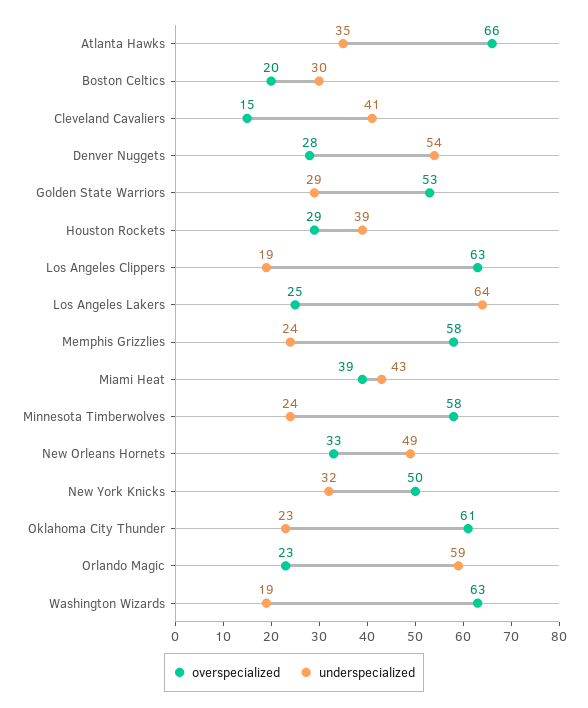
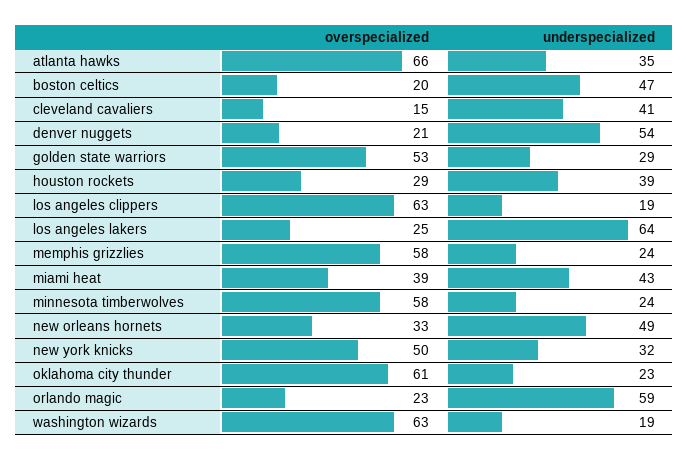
underspecialized, Boston Celtics: 30 -> 47
overspecialized, Denver Nuggets: 28 -> 21

